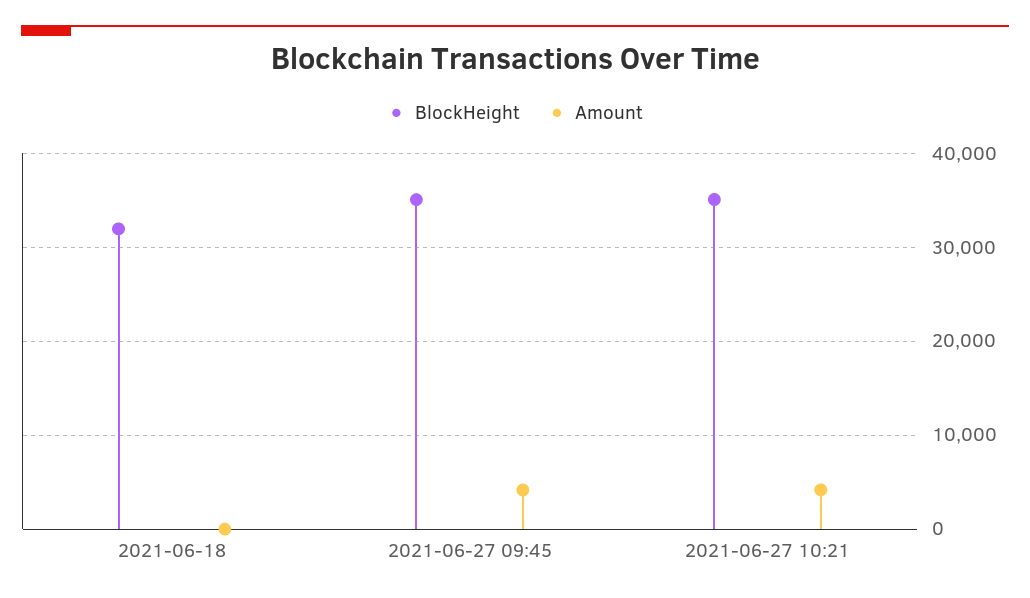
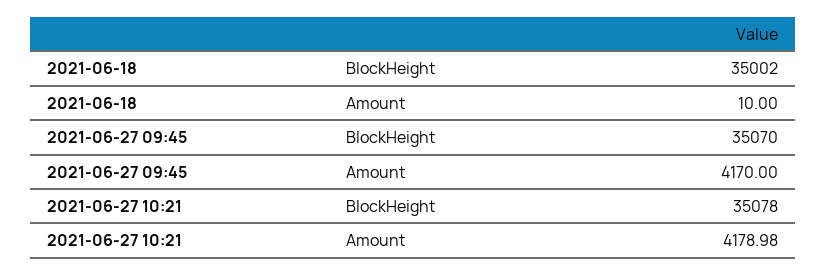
BlockHeight, 2021-06-18: 32000 -> 35002

